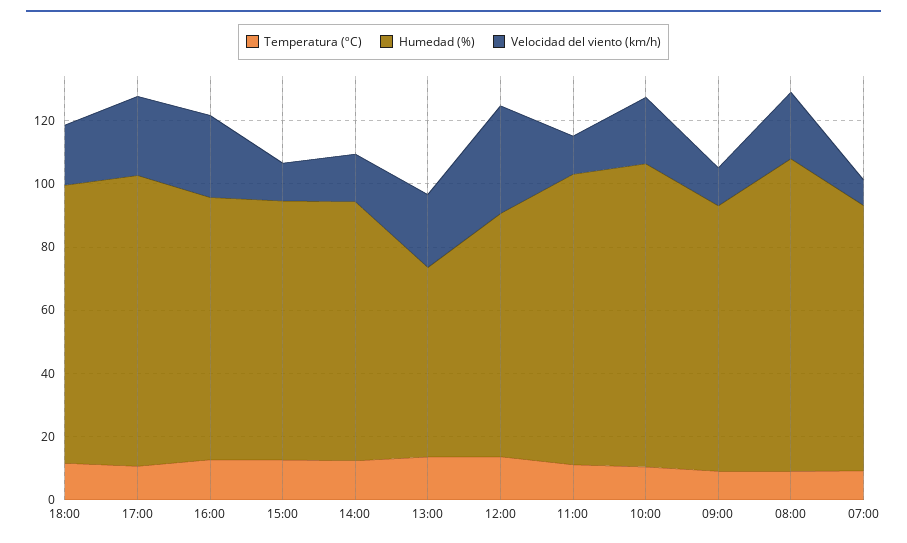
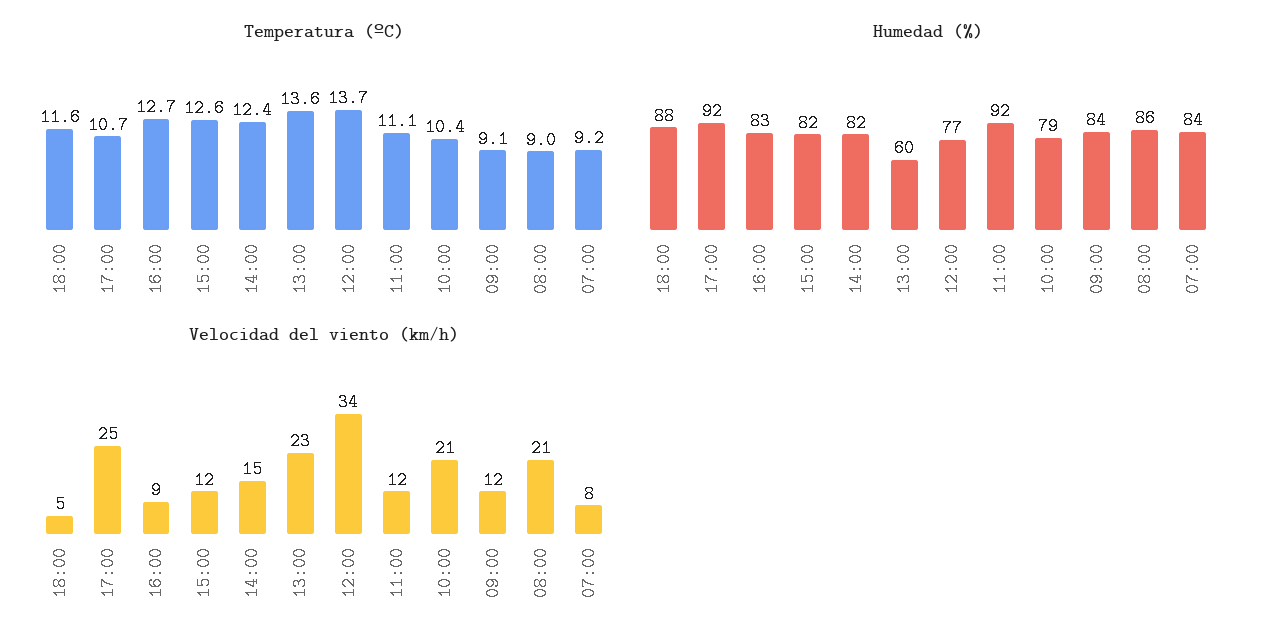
Velocidad del viento (km/h), 18:00: 20 -> 5
Velocidad del viento (km/h), 16:00: 25 -> 9
Humedad (%), 10:00: 95 -> 79
Humedad (%), 08:00: 100 -> 86

